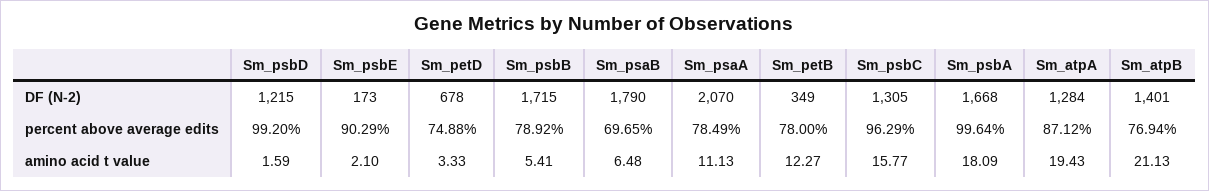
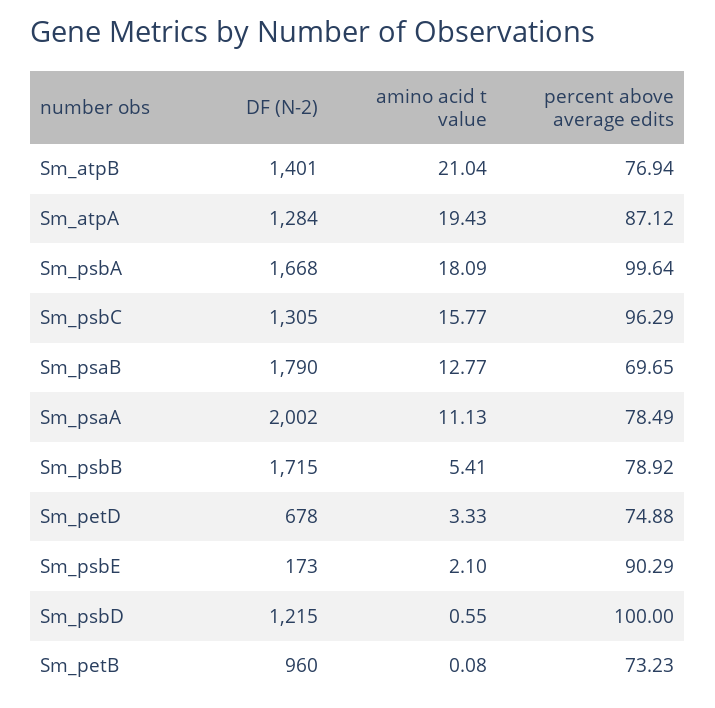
Sm_psaA, DF (N-2): 2070 -> 2002
Sm_petB, DF (N-2): 349 -> 960
Sm_psbD, percent above average edits: 99.2 -> 100
Sm_petB, percent above average edits: 78 -> 73.23
Sm_psbD, amino acid t value: 1.59 -> 0.55
Sm_psaB, amino acid t value: 6.48 -> 12.77
Sm_petB, amino acid t value: 12.27 -> 0.08
Sm_atpB, amino acid t value: 21.13 -> 21.04

